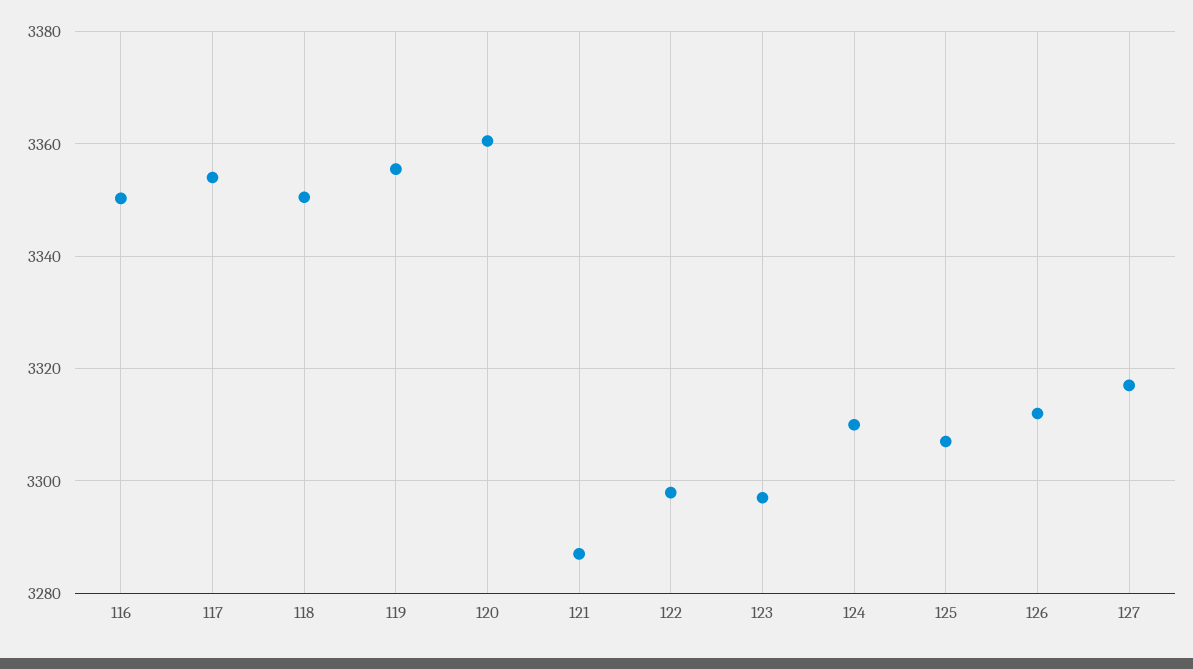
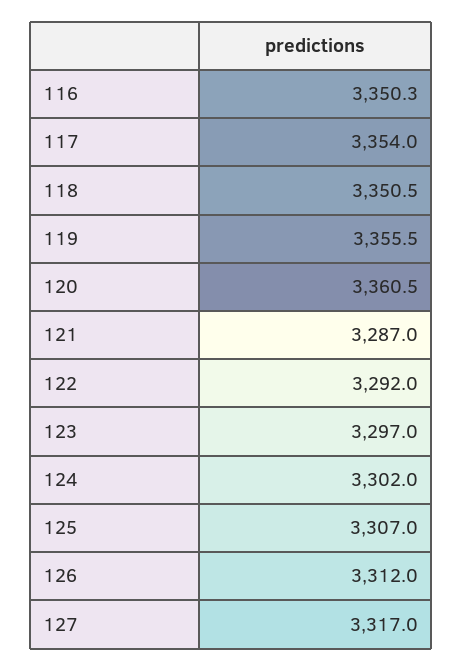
122: 3298 -> 3292
124: 3310 -> 3302

